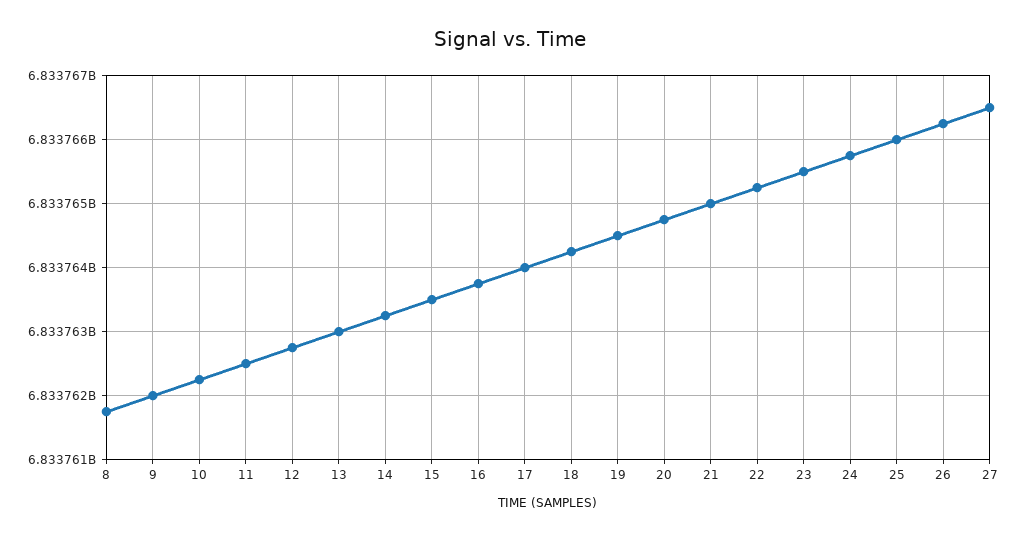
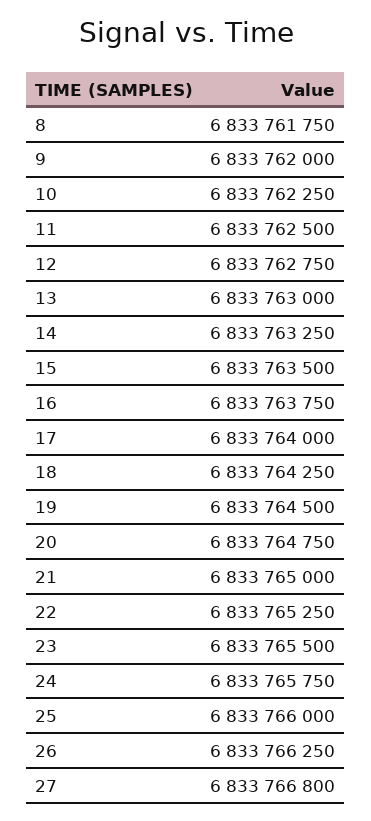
27: 6833766500 -> 6833766800

